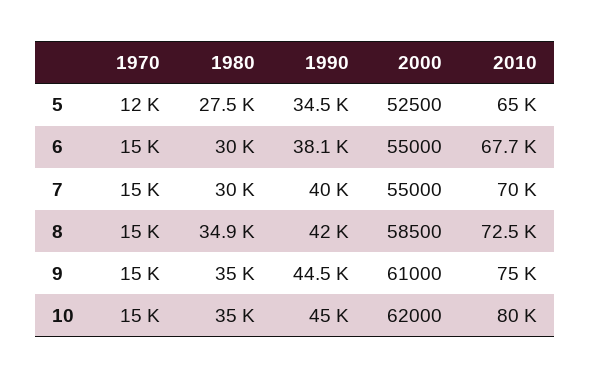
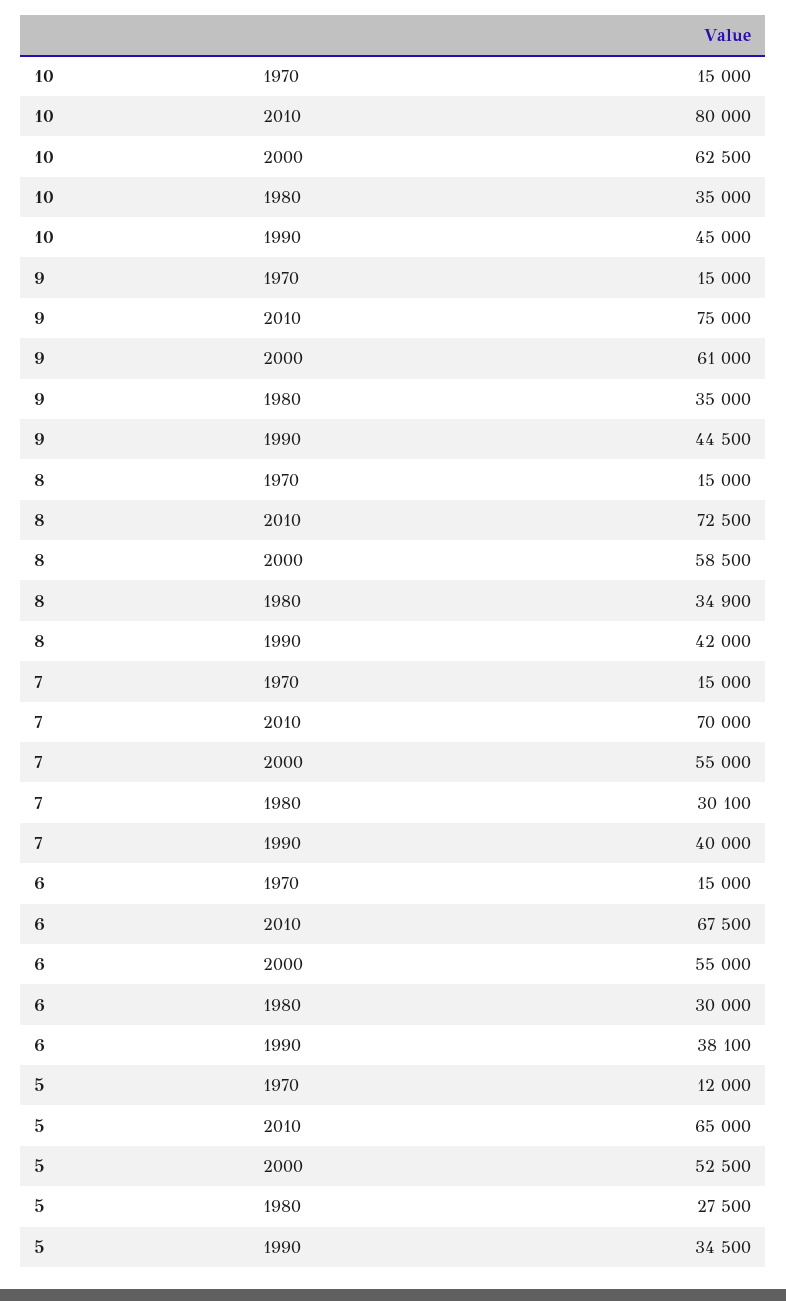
2010, 6: 67700 -> 67500
1980, 7: 30000 -> 30100
2000, 10: 62000 -> 62500

